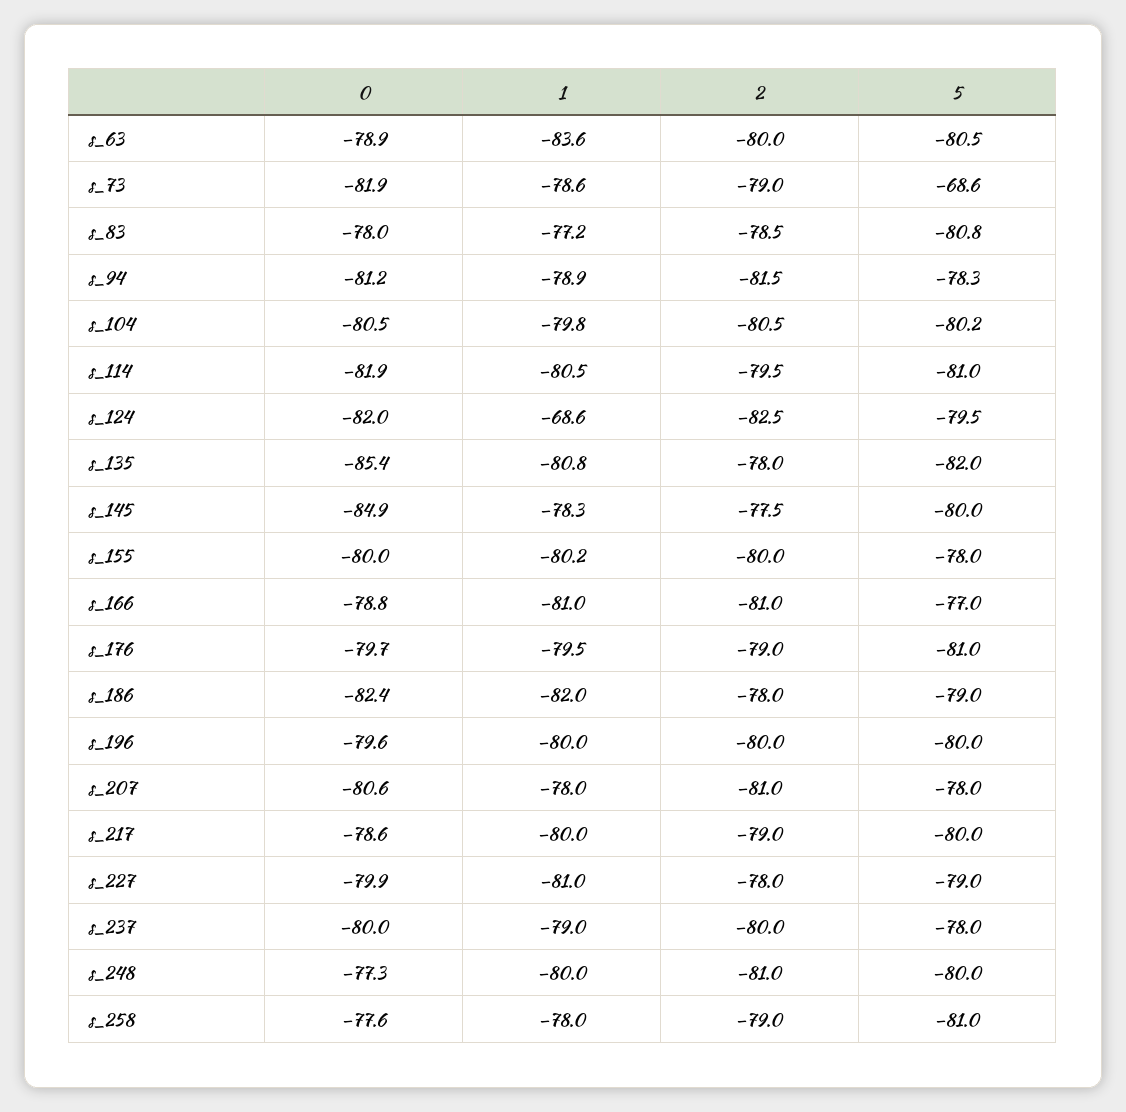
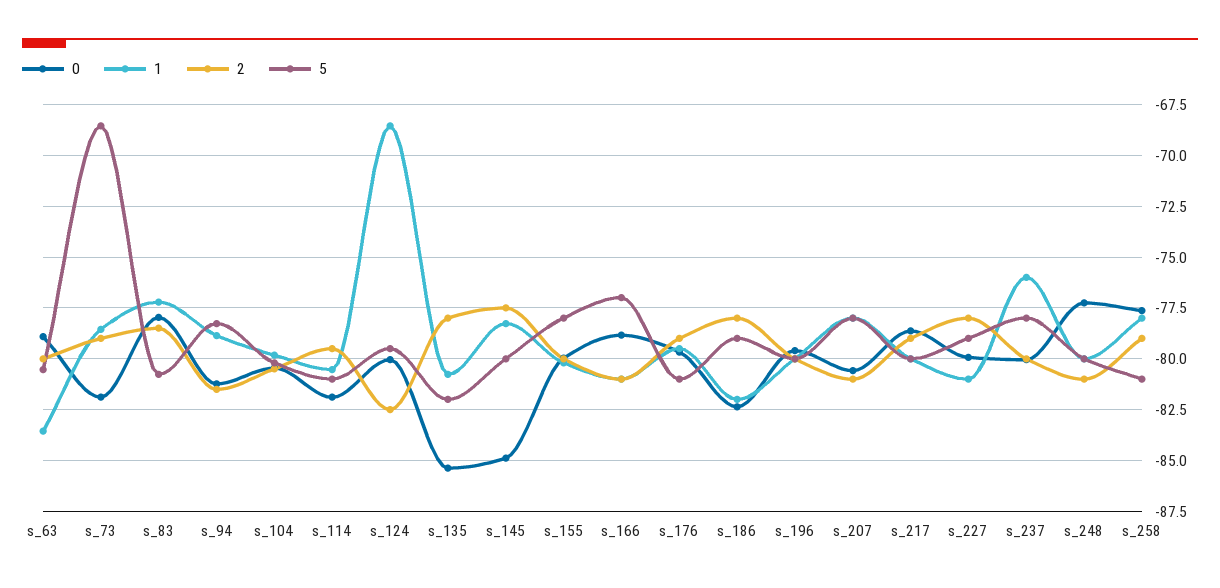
0, s_124: -82 -> -80
1, s_237: -79 -> -76

